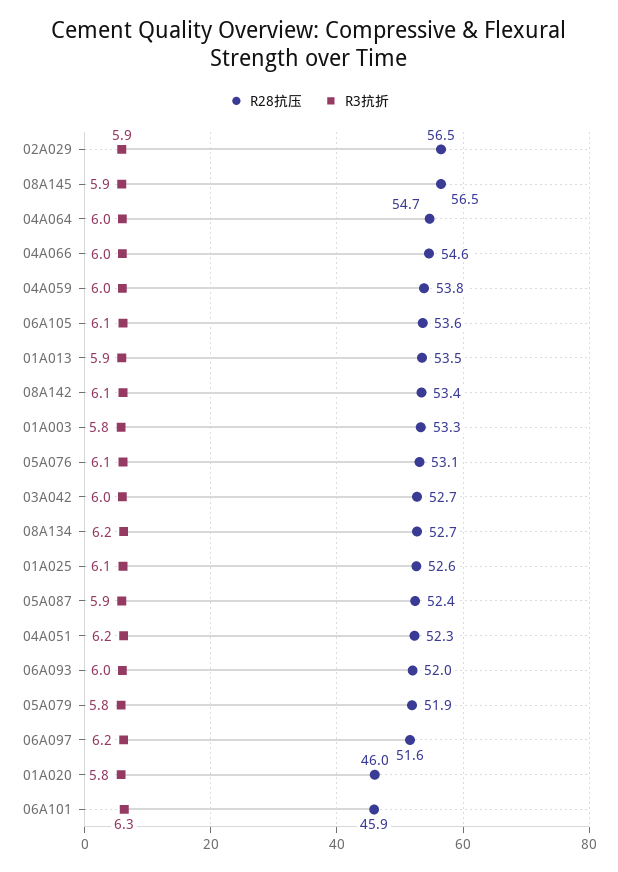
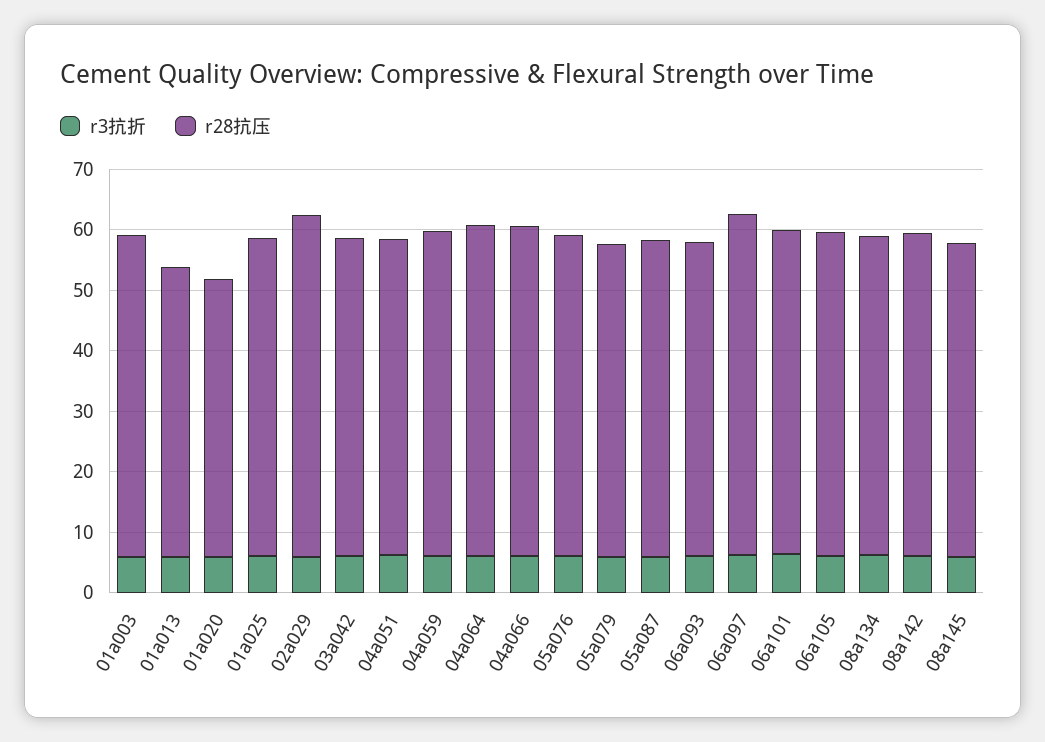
R28抗压, 08A145: 56.5 -> 52
R28抗压, 01A013: 53.5 -> 48
R28抗压, 06A097: 51.6 -> 56
R28抗压, 06A101: 45.9 -> 54

